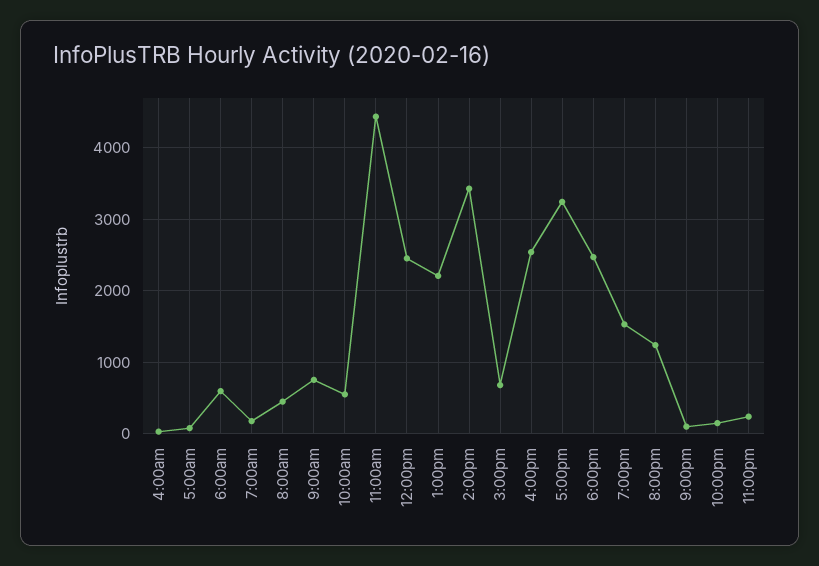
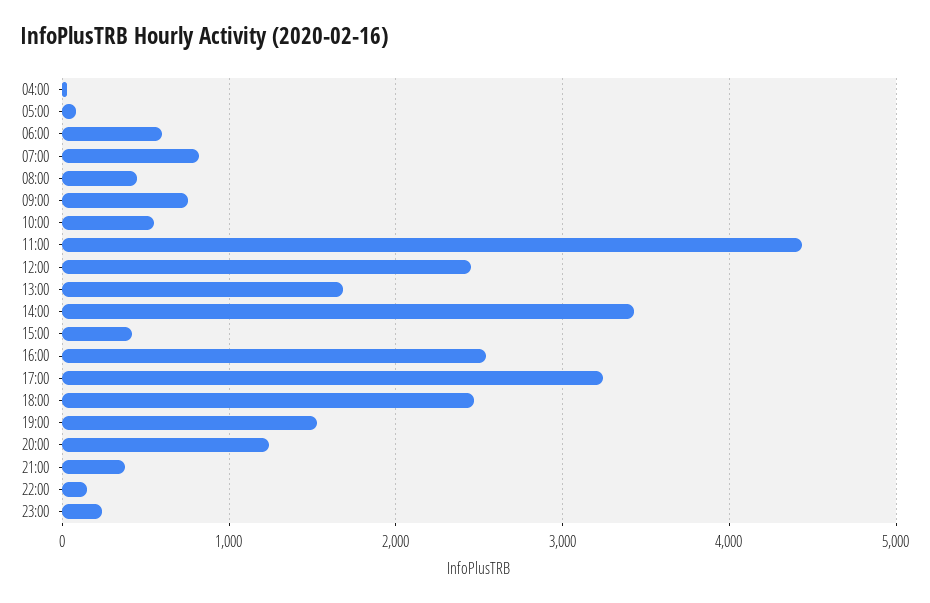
7:00am: 200 -> 800
1:00pm: 2200 -> 1700
3:00pm: 700 -> 400
9:00pm: 100 -> 400

